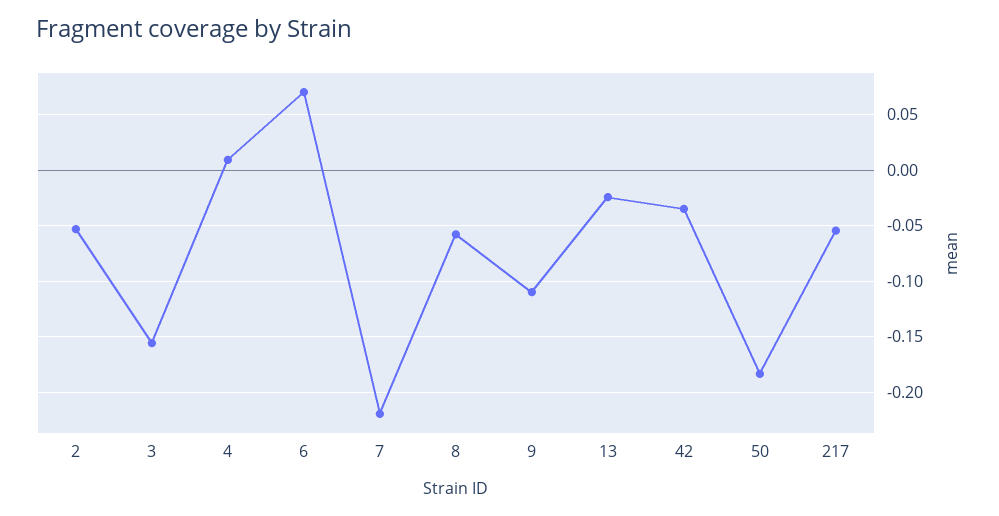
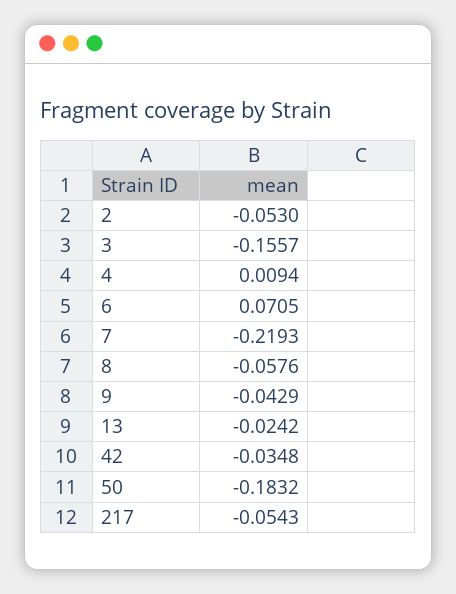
9: -0.11 -> -0.0429

